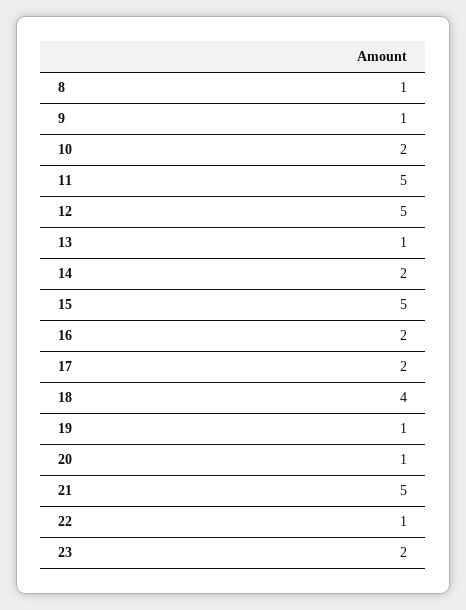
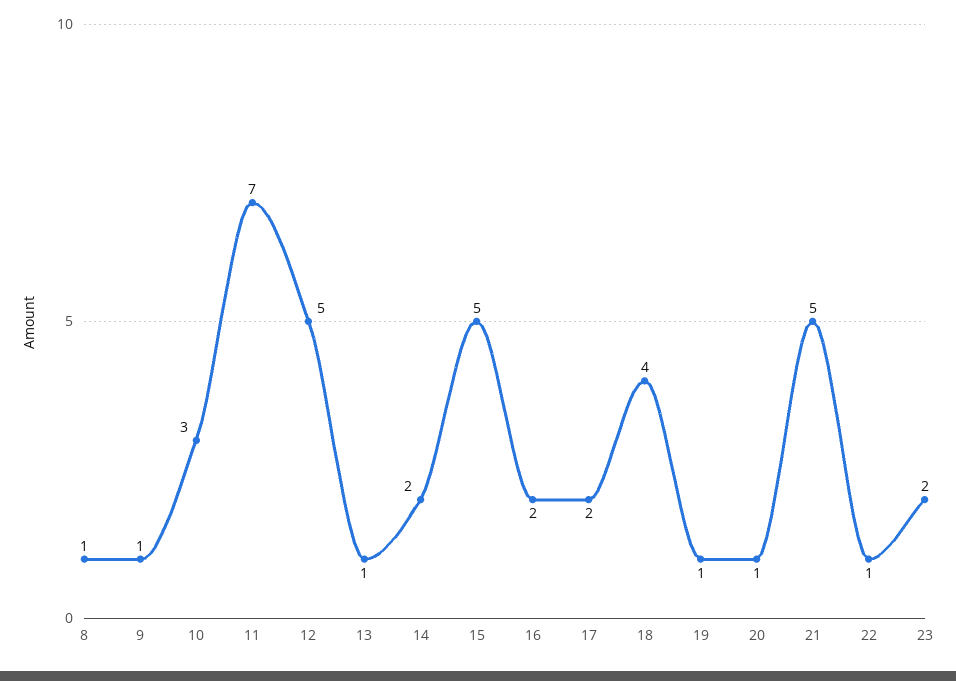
10: 2 -> 3
11: 5 -> 7

